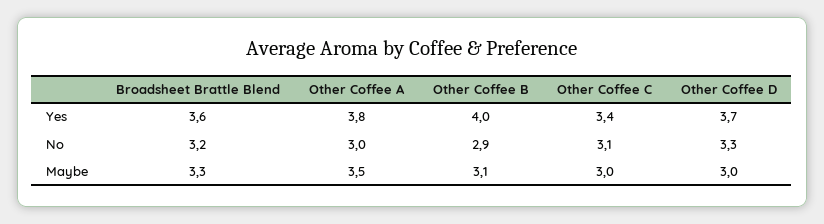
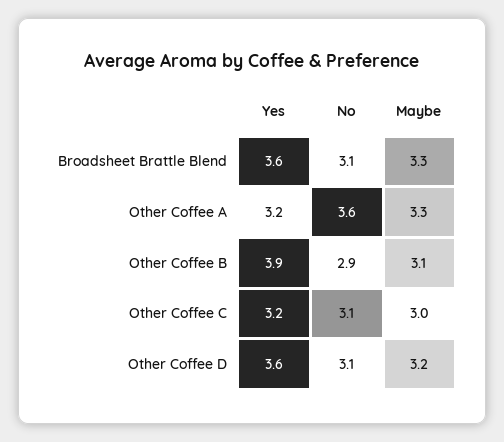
Other Coffee A, Yes: 3.8 -> 3.2
Other Coffee B, Yes: 4 -> 3.9
Other Coffee C, Yes: 3.4 -> 3.2
Other Coffee D, Yes: 3.7 -> 3.6
Broadsheet Brattle Blend, No: 3.2 -> 3.1
Other Coffee A, No: 3 -> 3.6
Other Coffee D, No: 3.3 -> 3.1
Other Coffee A, Maybe: 3.5 -> 3.3
Other Coffee D, Maybe: 3 -> 3.2

